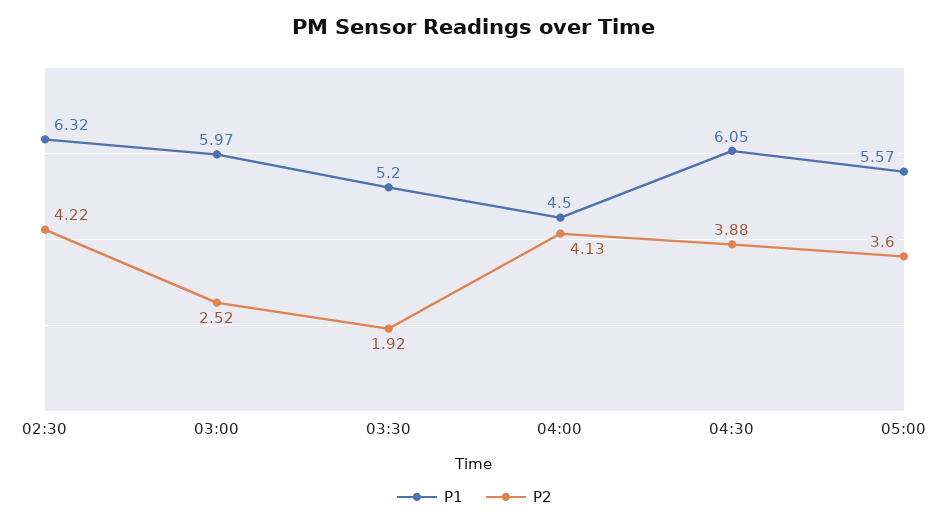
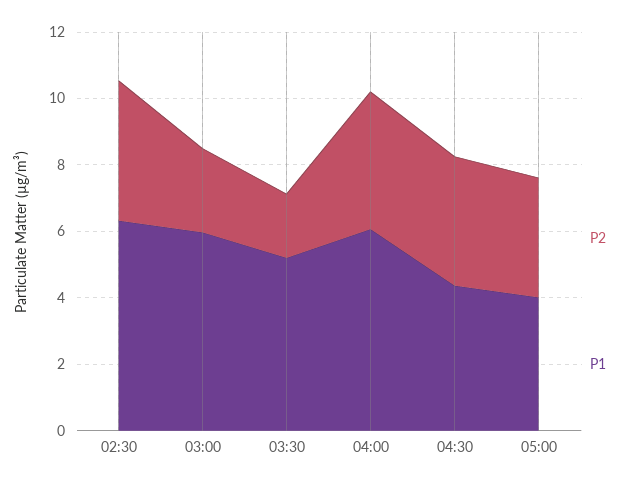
P1, 04:00: 4.5 -> 6
P1, 04:30: 6.05 -> 4.5
P1, 05:00: 5.57 -> 4

